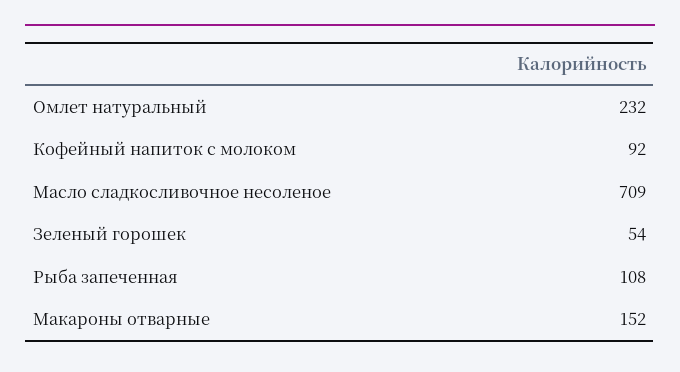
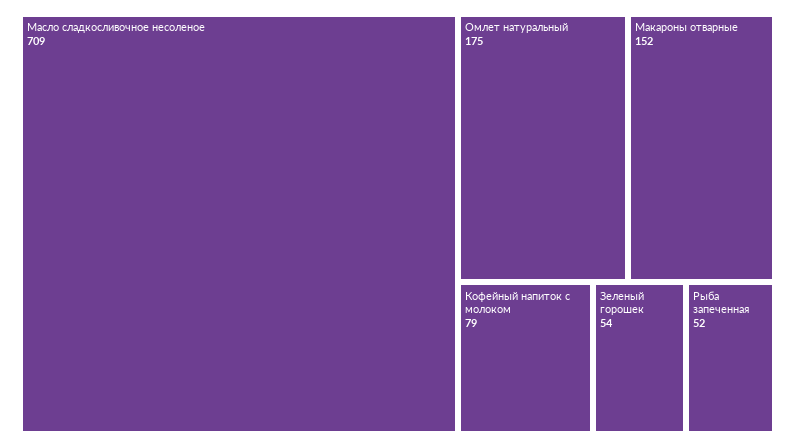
Омлет натуральный: 232 -> 175
Кофейный напиток с молоком: 92 -> 79
Рыба запеченная: 108 -> 52

